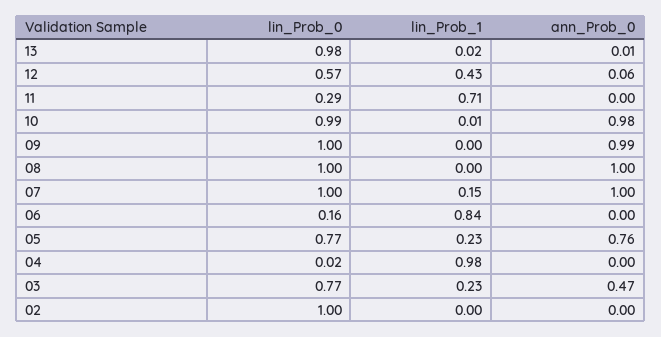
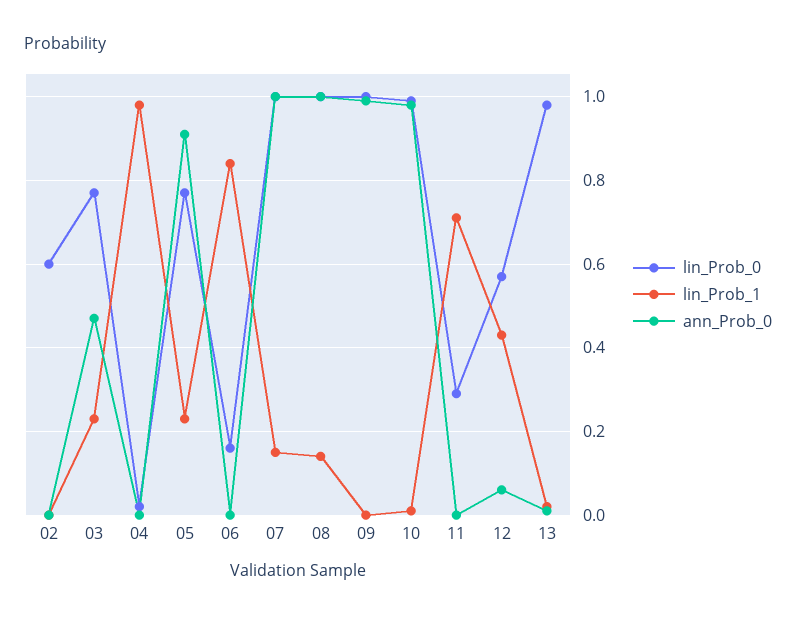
lin_Prob_1, 08: 0 -> 0.15
ann_Prob_0, 05: 0.76 -> 0.9
lin_Prob_0, 02: 1 -> 0.6

